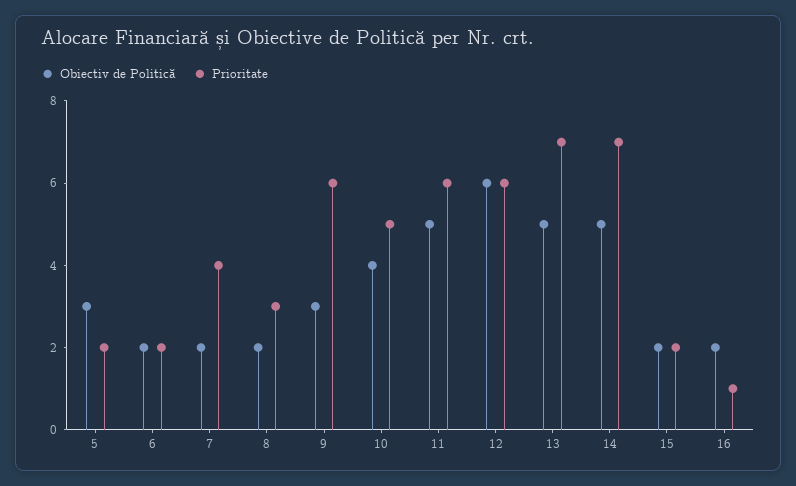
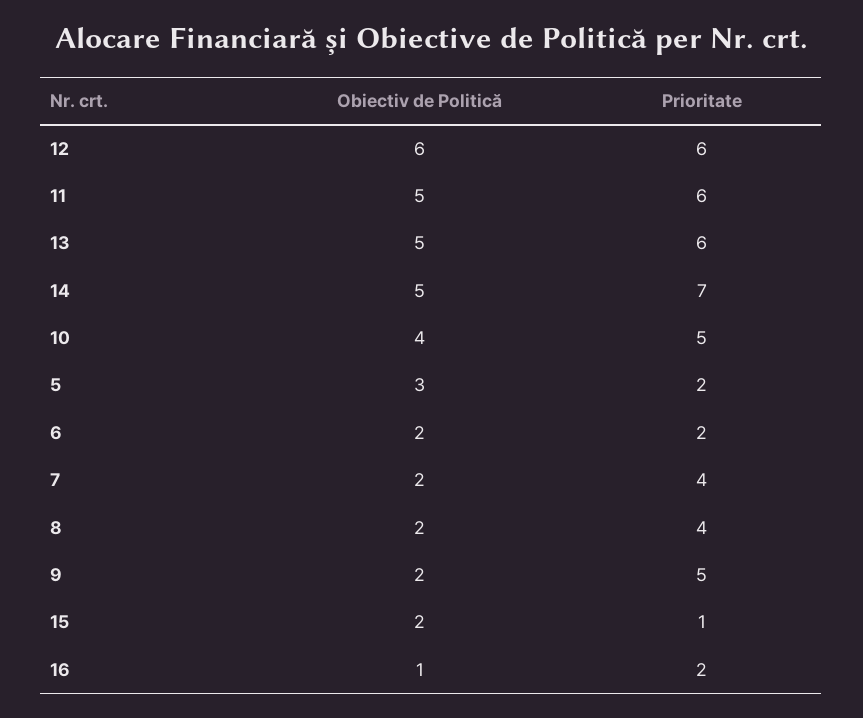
Prioritate, 8: 3 -> 4
Obiectiv de Politică, 9: 3 -> 2
Prioritate, 9: 6 -> 5
Prioritate, 13: 7 -> 6
Prioritate, 15: 2 -> 1
Obiectiv de Politică, 16: 2 -> 1
Prioritate, 16: 1 -> 2

